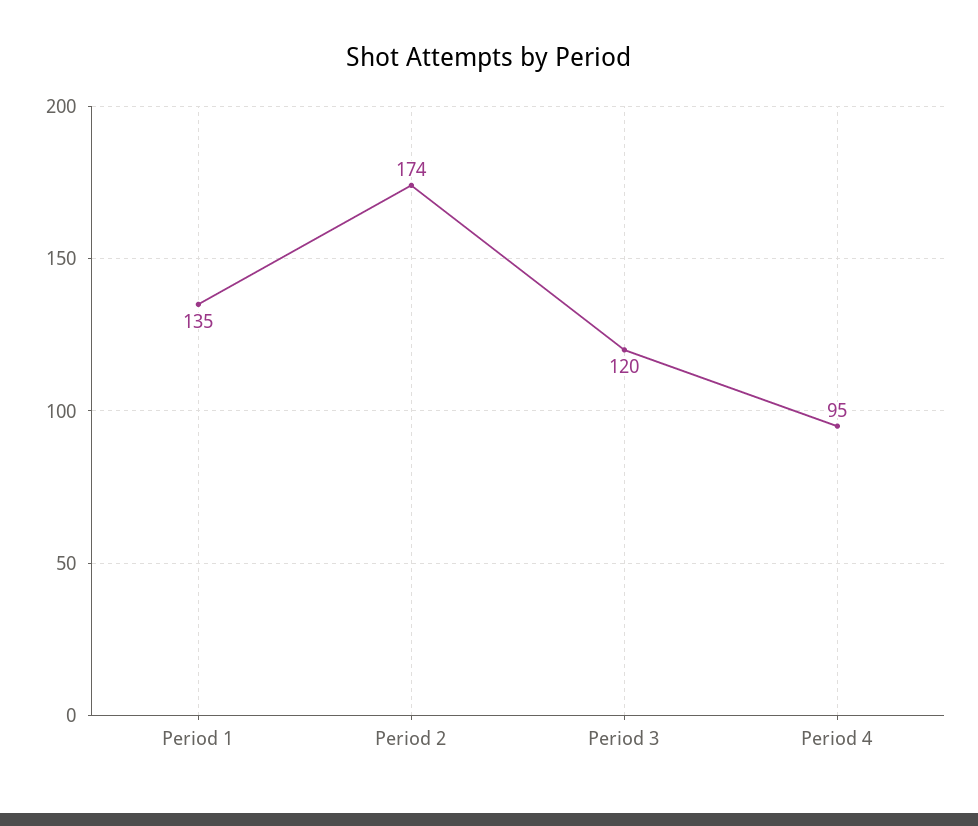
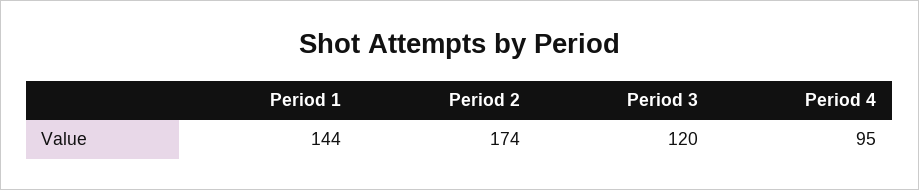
Period 1: 135 -> 144

